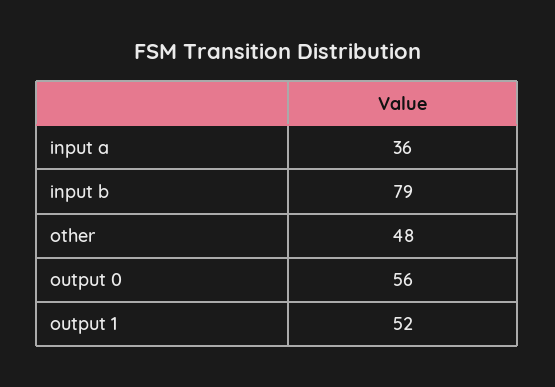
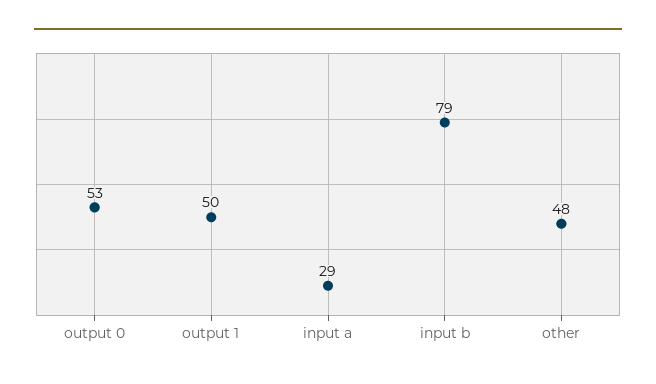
input a: 36 -> 29
output 0: 56 -> 53
output 1: 52 -> 50

